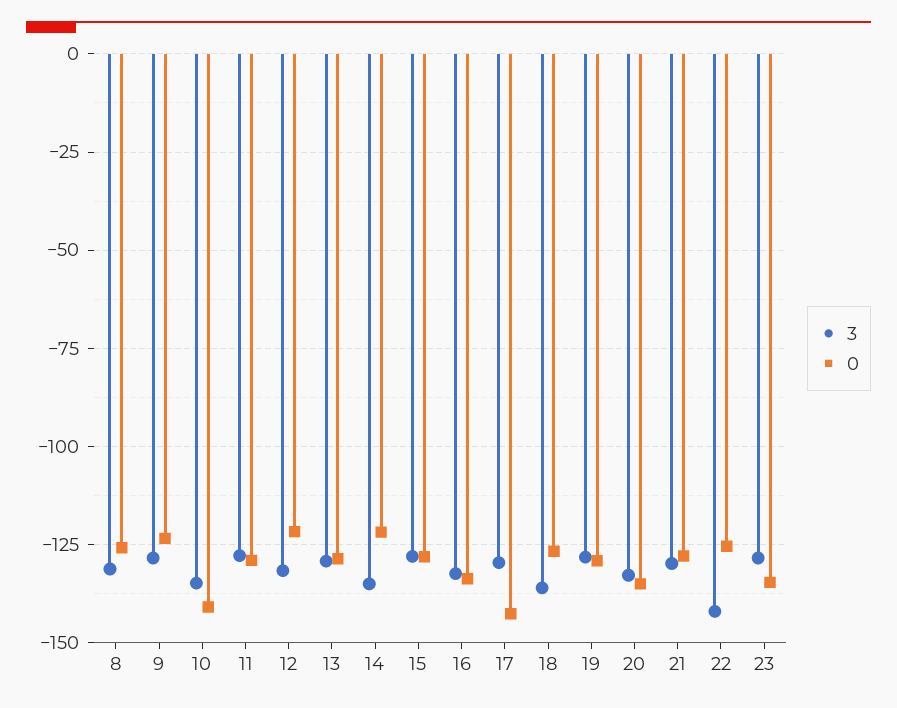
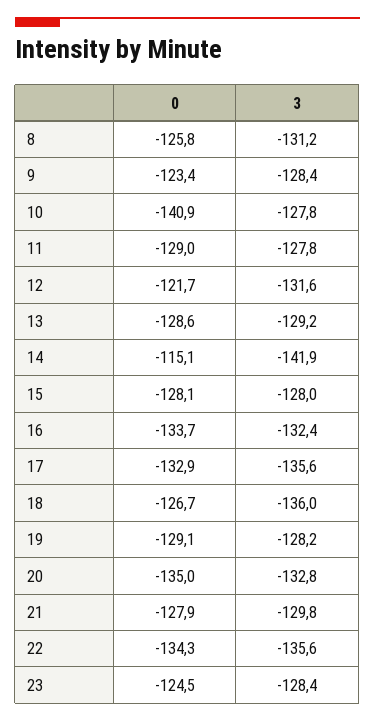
3, 10: -135 -> -127.8
3, 14: -135 -> -141.9
0, 14: -122.5 -> -115.1
3, 17: -130 -> -135.6
0, 17: -142.5 -> -132.9
3, 22: -142.5 -> -135.6
0, 22: -125 -> -134.3
0, 23: -135 -> -124.5

